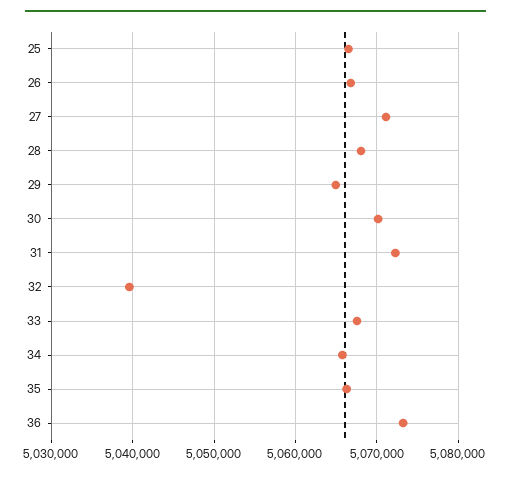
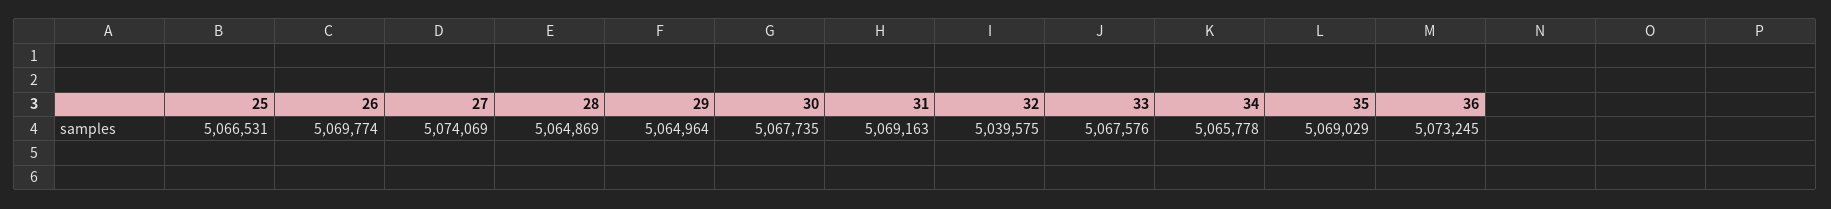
26: 5067000 -> 5069774
27: 5071000 -> 5074069
28: 5068000 -> 5064869
30: 5070000 -> 5067735
31: 5072000 -> 5069163
35: 5066000 -> 5069029

